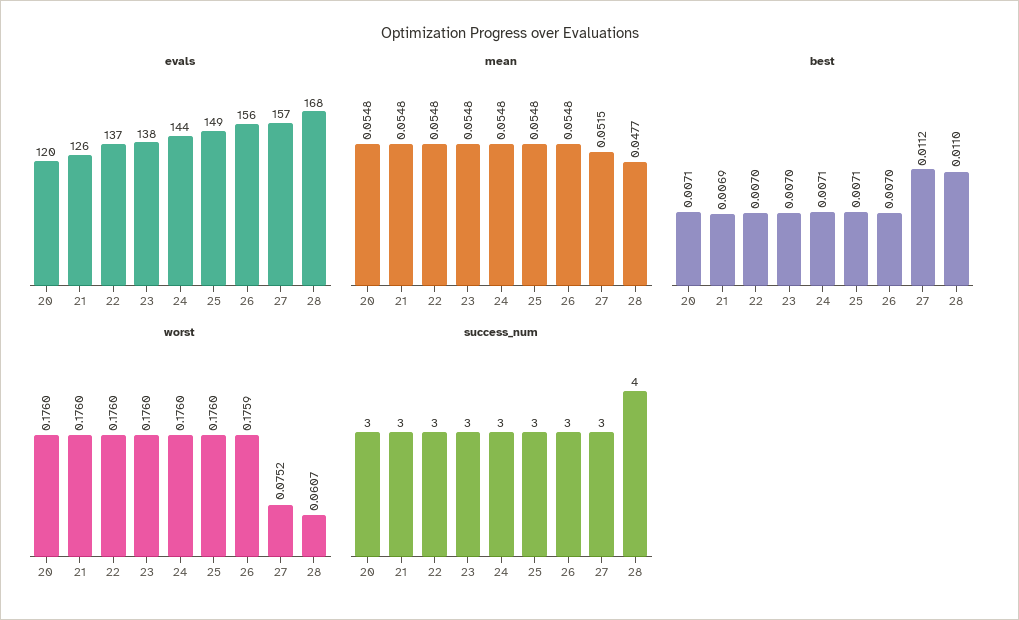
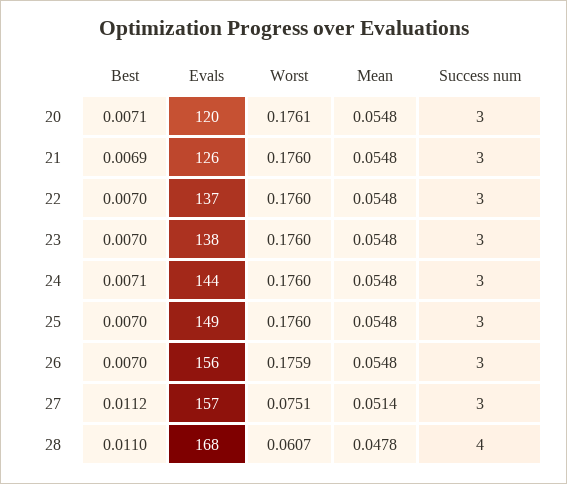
mean, 27: 0.0515 -> 0.0514
mean, 28: 0.0477 -> 0.0478
best, 25: 0.0071 -> 0.007
worst, 20: 0.176 -> 0.1761
worst, 27: 0.0752 -> 0.0751

